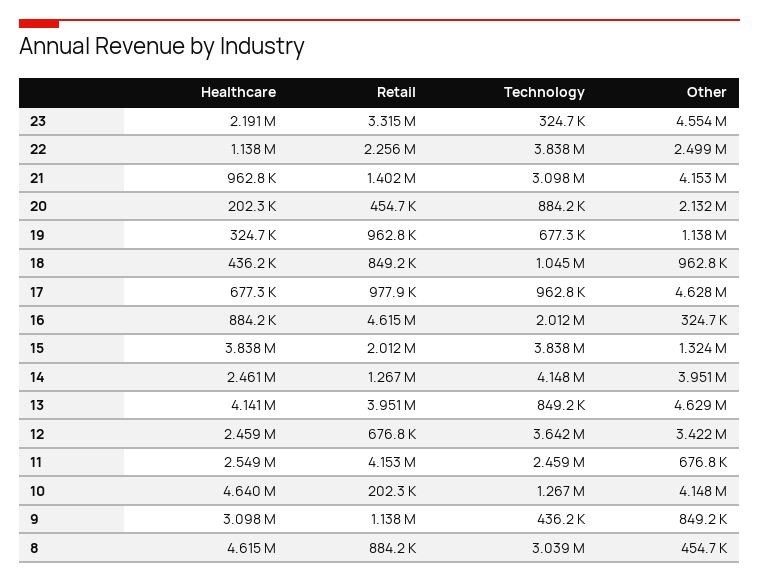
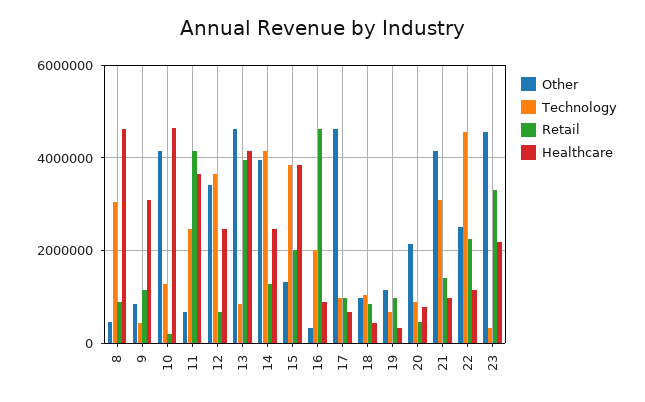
Technology, 22: 3838000 -> 4600000
Healthcare, 20: 202300 -> 800000
Healthcare, 11: 2549000 -> 3600000

